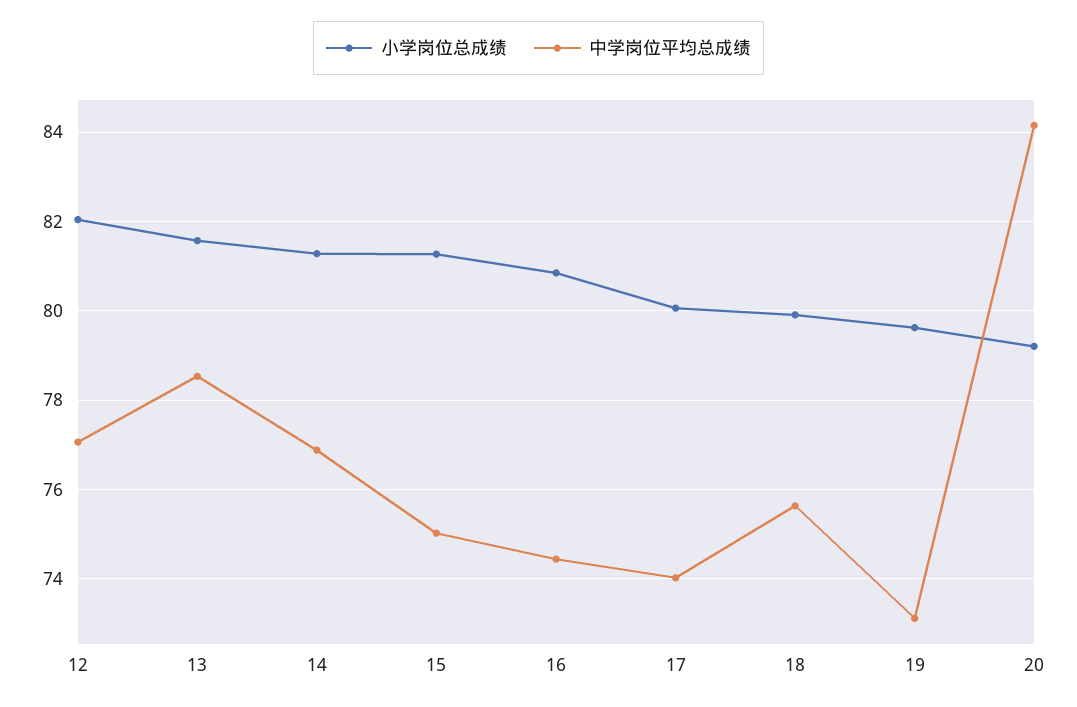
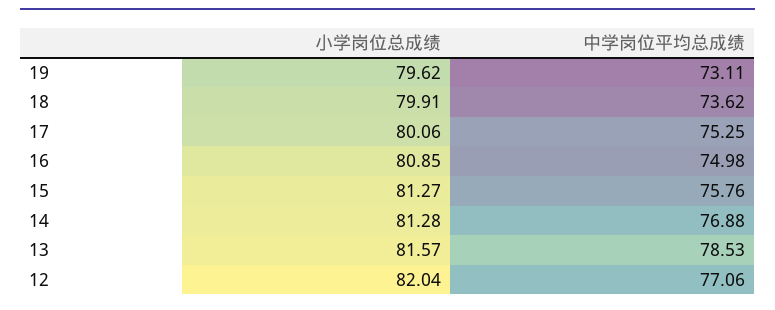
中学岗位平均总成绩, 15: 75 -> 75.76
中学岗位平均总成绩, 16: 74.4 -> 74.98
中学岗位平均总成绩, 17: 74 -> 75.25
中学岗位平均总成绩, 18: 75.6 -> 73.62
小学岗位总成绩, 20: 79.2 -> none
中学岗位平均总成绩, 20: 84.2 -> none

